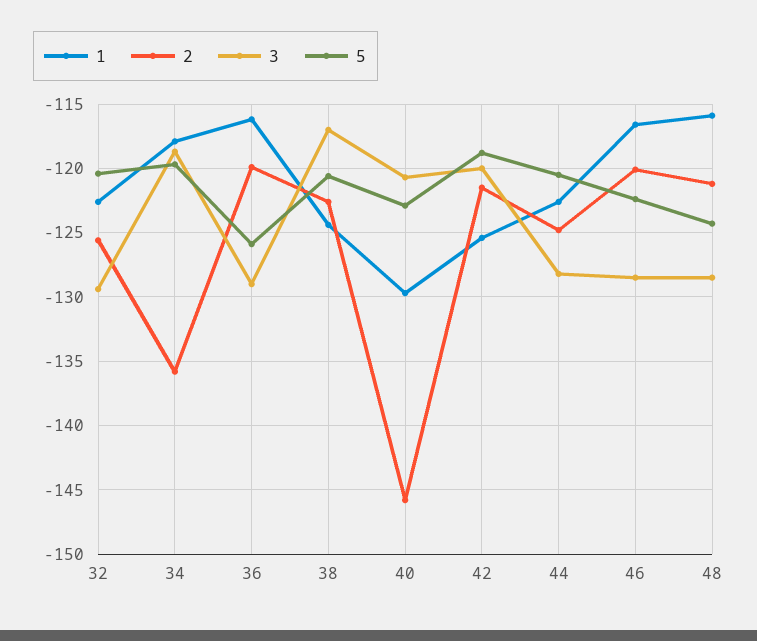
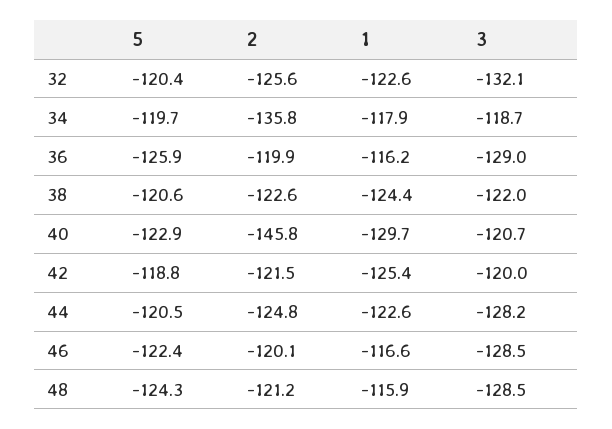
3, 32: -129.5 -> -132.1
3, 38: -117 -> -122

